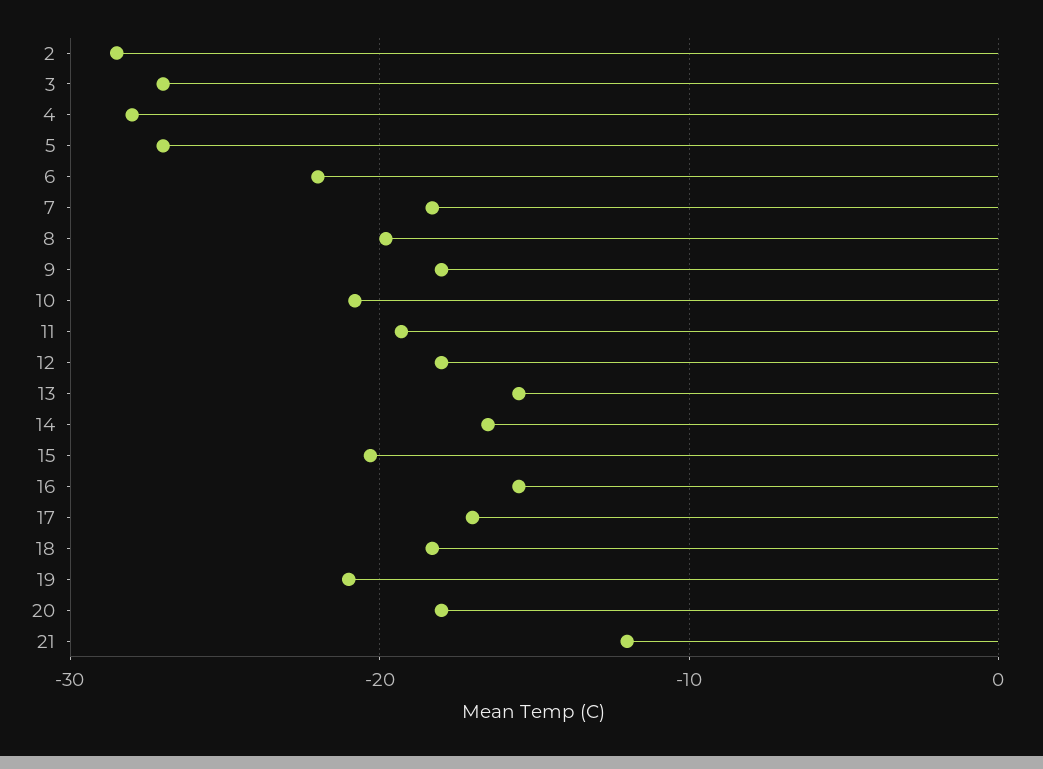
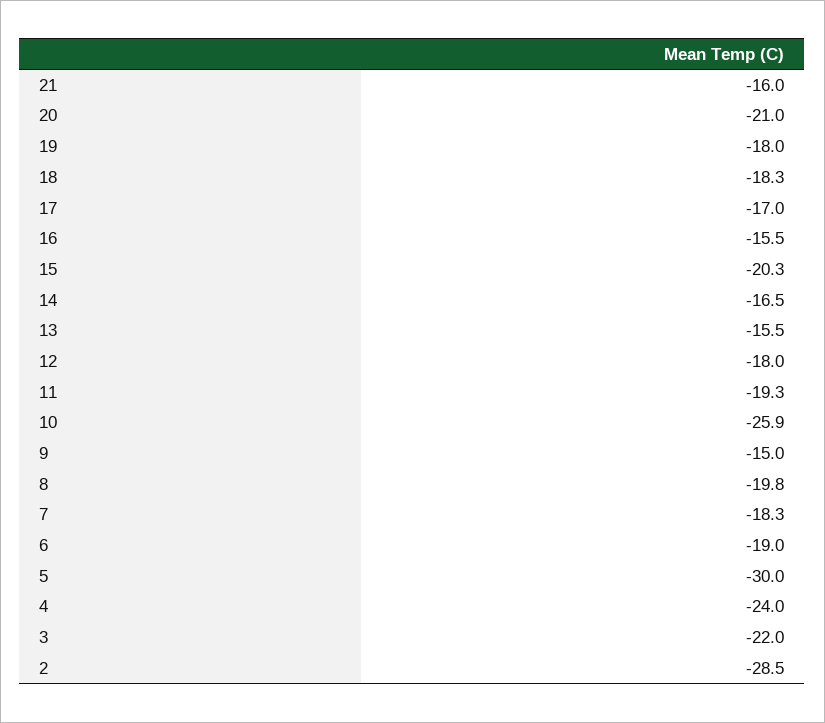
3: -27 -> -22
4: -28 -> -24
5: -27 -> -30
6: -22 -> -19
9: -18 -> -15
10: -21 -> -25.9
19: -21 -> -18
20: -18 -> -21
21: -12 -> -16

